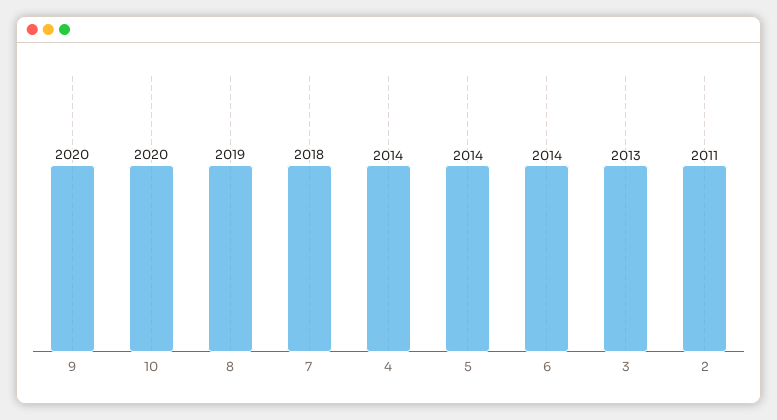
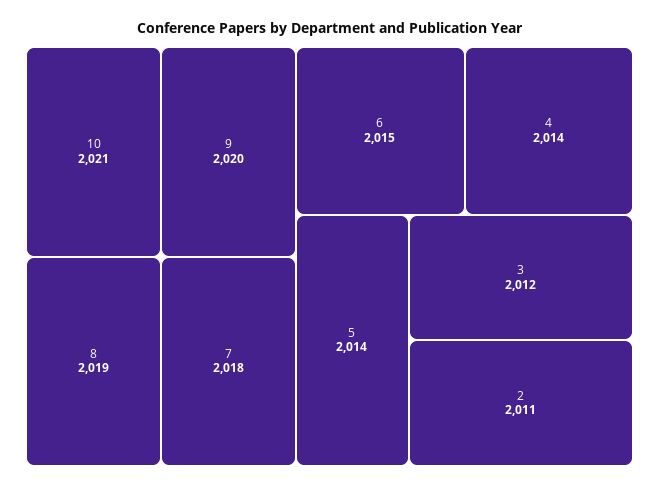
10: 2020 -> 2021
6: 2014 -> 2015
3: 2013 -> 2012

